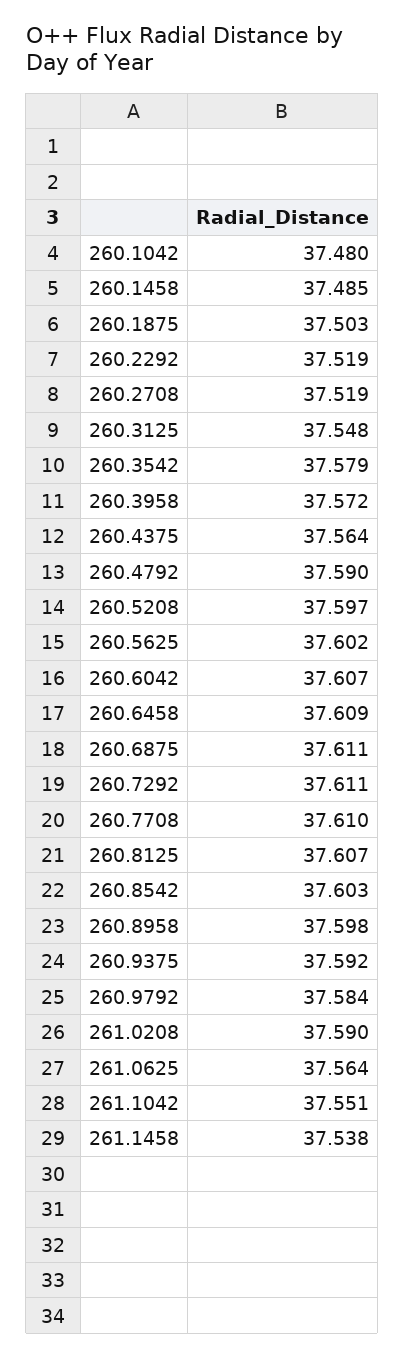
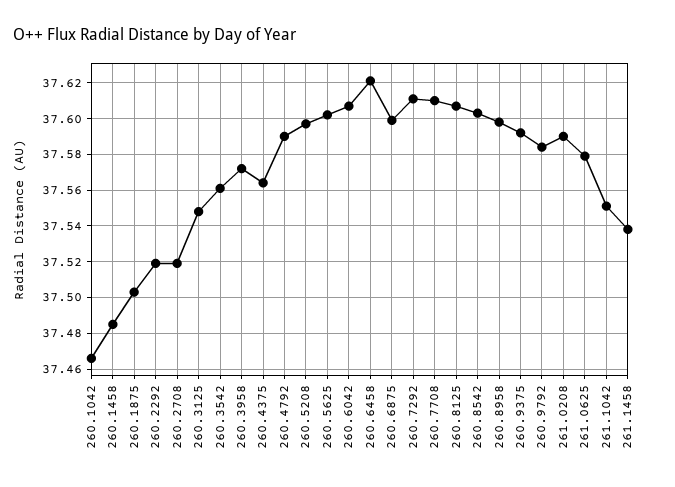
260.1042: 37.48 -> 37.465
260.3542: 37.579 -> 37.56
260.6458: 37.609 -> 37.62
260.6875: 37.611 -> 37.6
261.0625: 37.564 -> 37.58

